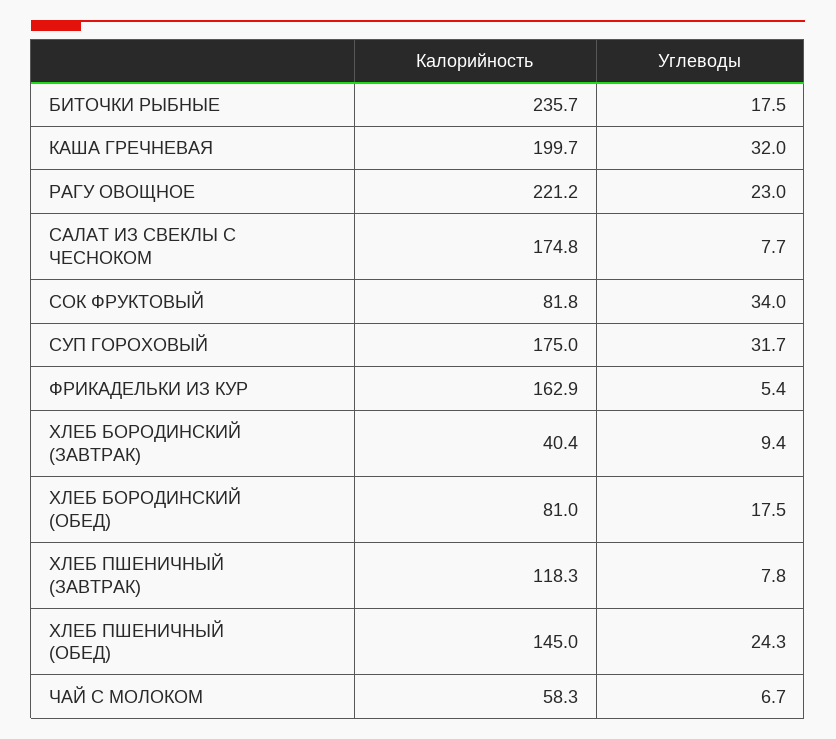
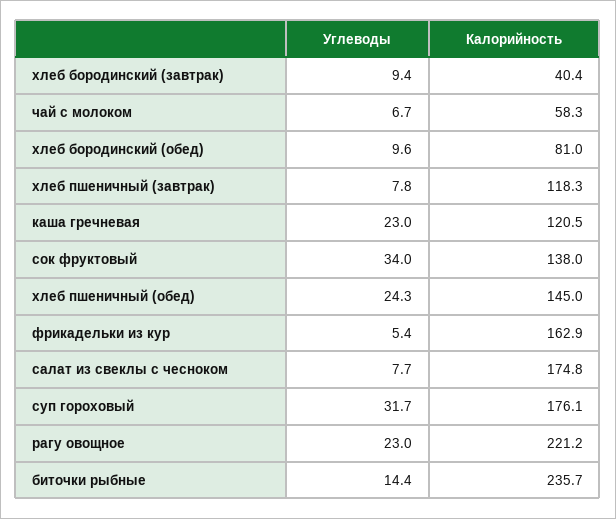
Углеводы, БИТОЧКИ РЫБНЫЕ: 17.5 -> 14.4
Калорийность, КАША ГРЕЧНЕВАЯ: 199.7 -> 120.5
Углеводы, КАША ГРЕЧНЕВАЯ: 32 -> 23
Калорийность, СОК ФРУКТОВЫЙ: 81.8 -> 138
Калорийность, СУП ГОРОХОВЫЙ: 175 -> 176.1
Углеводы, ХЛЕБ БОРОДИНСКИЙ (ОБЕД): 17.5 -> 9.6

